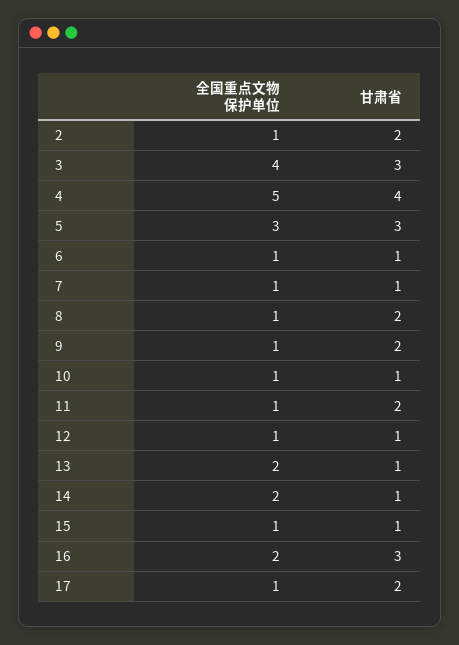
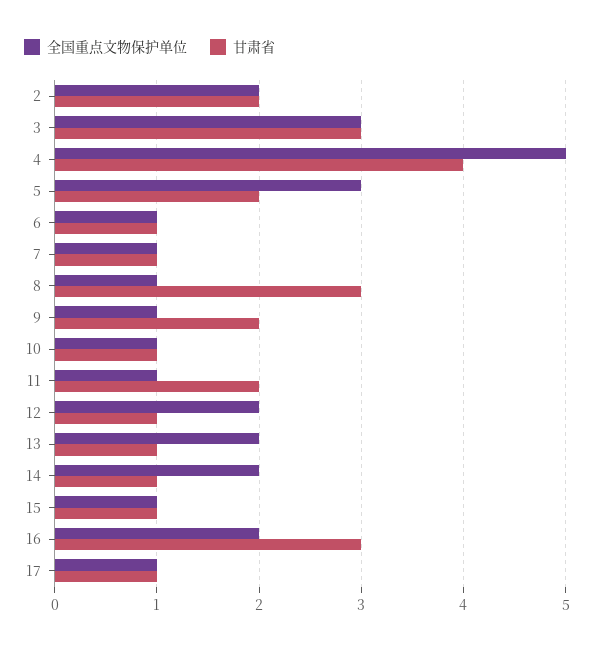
全国重点文物保护单位, 2: 1 -> 2
全国重点文物保护单位, 3: 4 -> 3
甘肃省, 5: 3 -> 2
甘肃省, 8: 2 -> 3
全国重点文物保护单位, 12: 1 -> 2
甘肃省, 17: 2 -> 1

